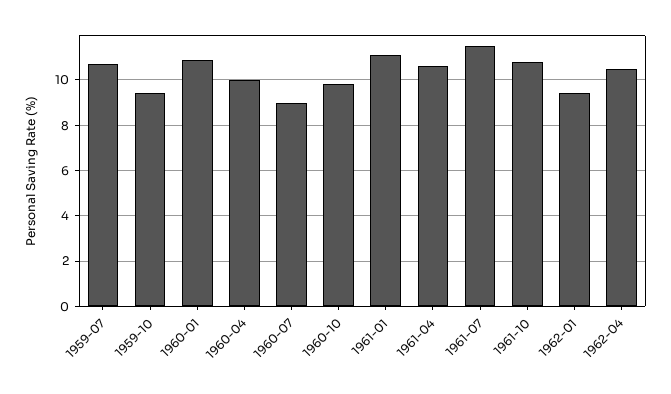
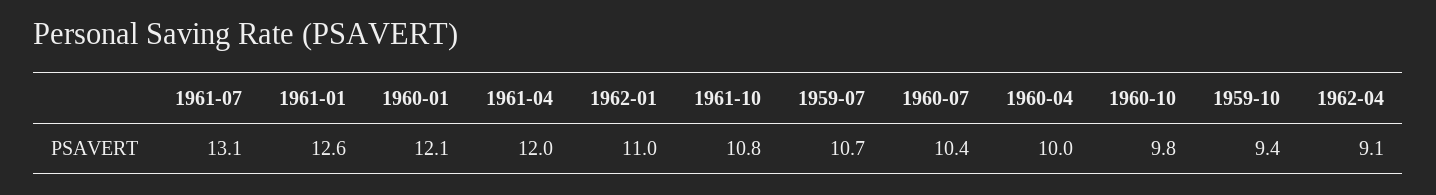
1960-01: 11 -> 12.1
1960-07: 9 -> 10.4
1961-01: 11 -> 12.6
1961-04: 10.5 -> 12
1961-07: 11.5 -> 13.1
1962-01: 9.5 -> 11
1962-04: 10.5 -> 9.1

